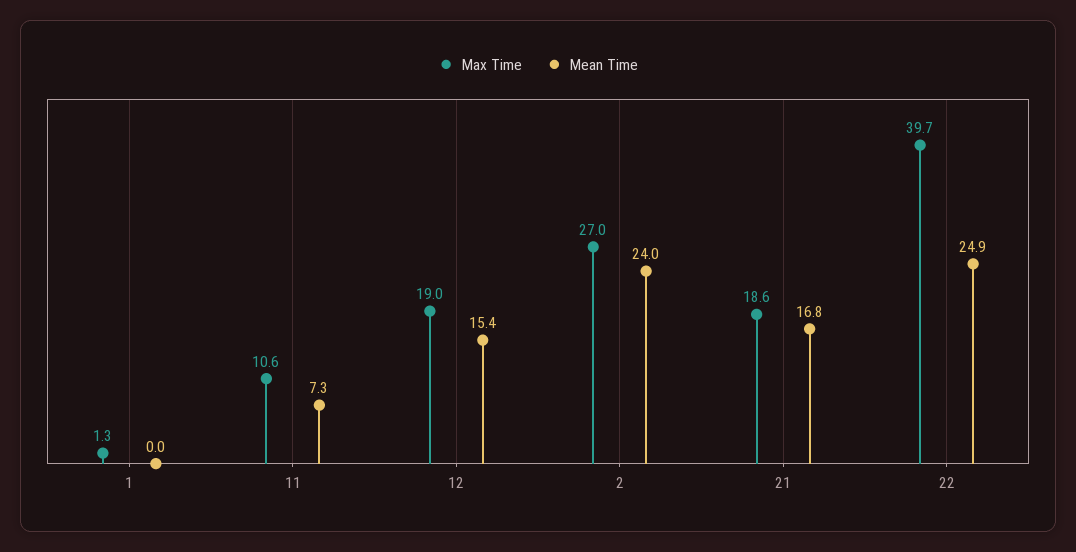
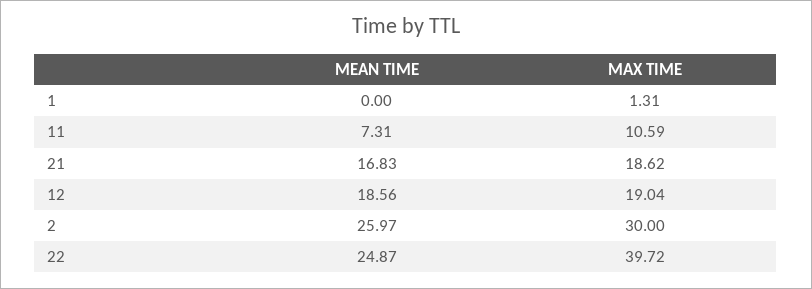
Mean Time, 12: 15.4 -> 18.56
Max Time, 2: 27 -> 30
Mean Time, 2: 24 -> 25.97

